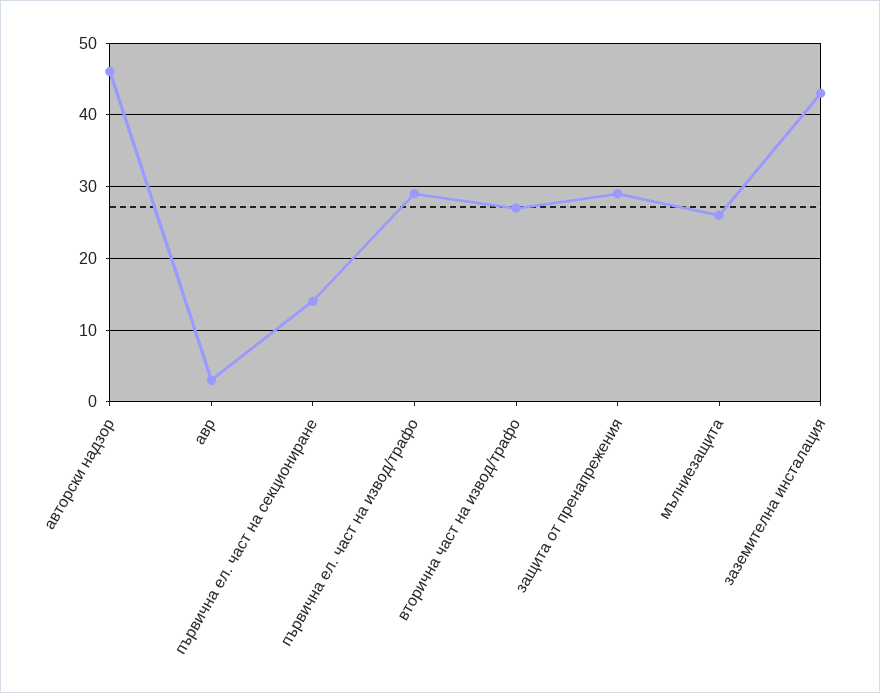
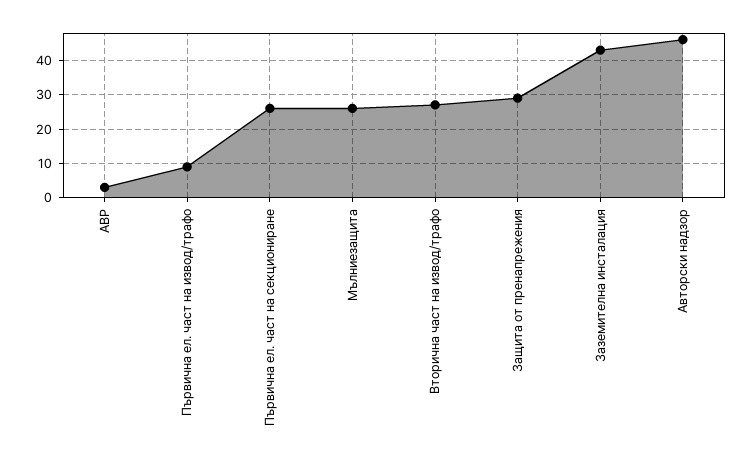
първична ел. част на секциониране: 14 -> 25
първична ел. част на извод/трафо: 29 -> 10

